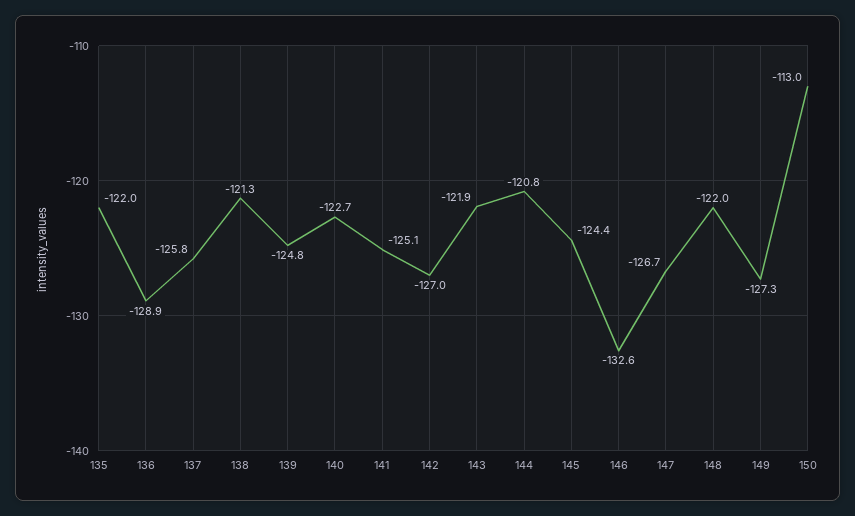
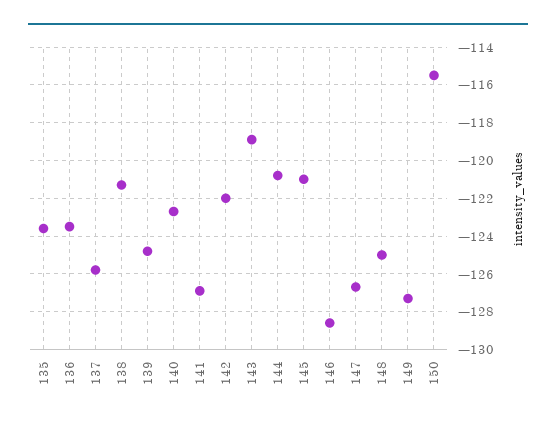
135: -122 -> -123.5
136: -128.9 -> -123.5
141: -125.1 -> -127
142: -127 -> -122
143: -121.9 -> -119
145: -124.4 -> -121
146: -132.6 -> -128.5
148: -122 -> -125
150: -113 -> -115.5

